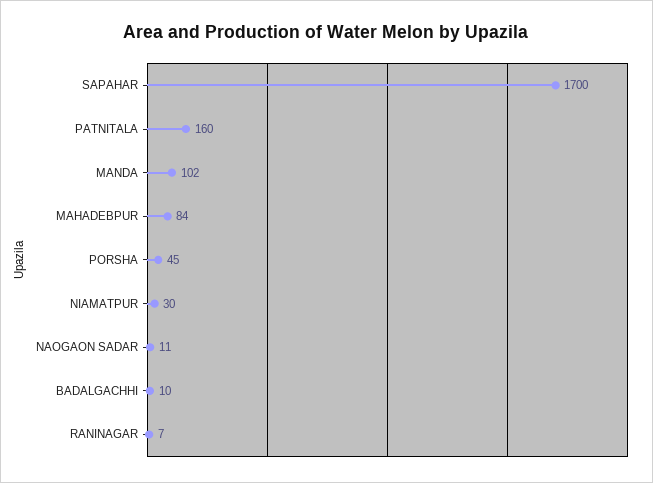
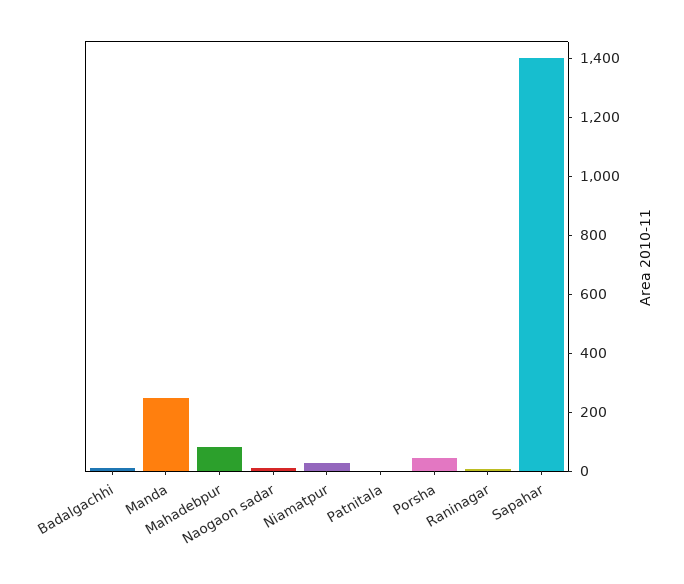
SAPAHAR: 1700 -> 1400
PATNITALA: 160 -> 0
MANDA: 102 -> 250

